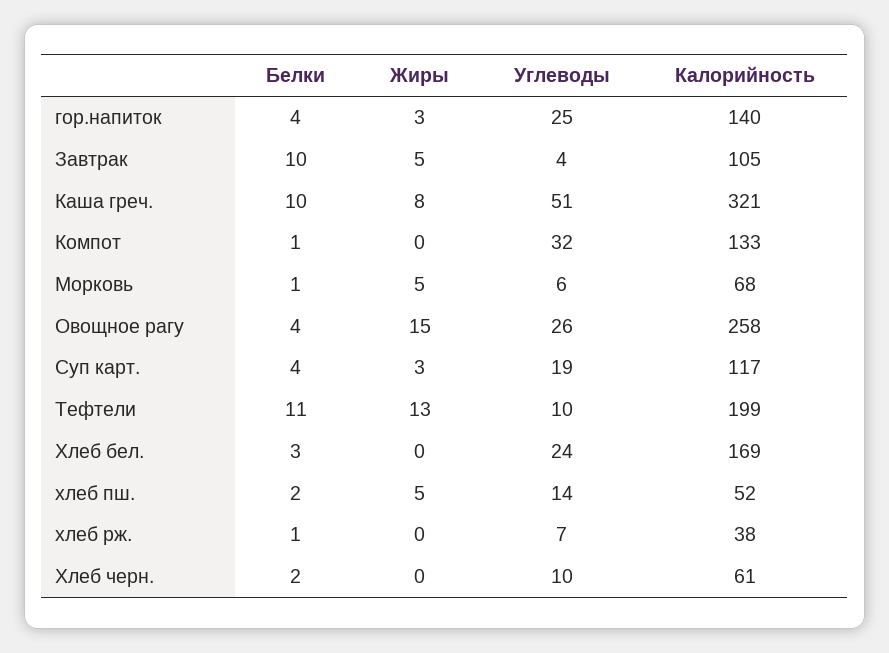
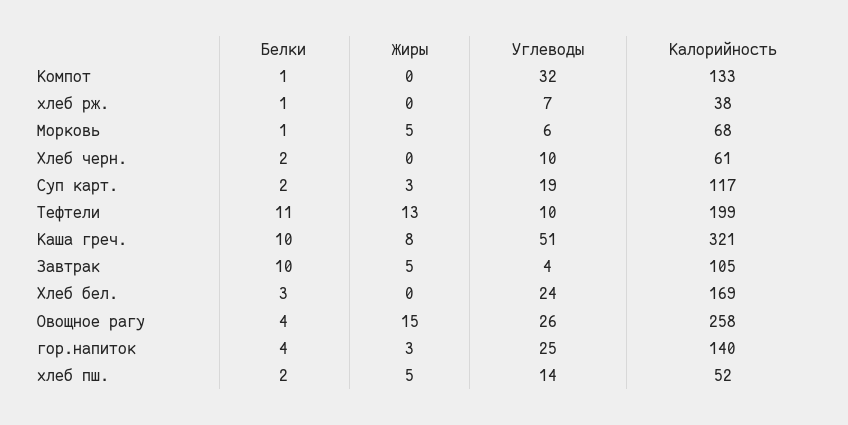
Белки, Суп карт.: 4 -> 2

